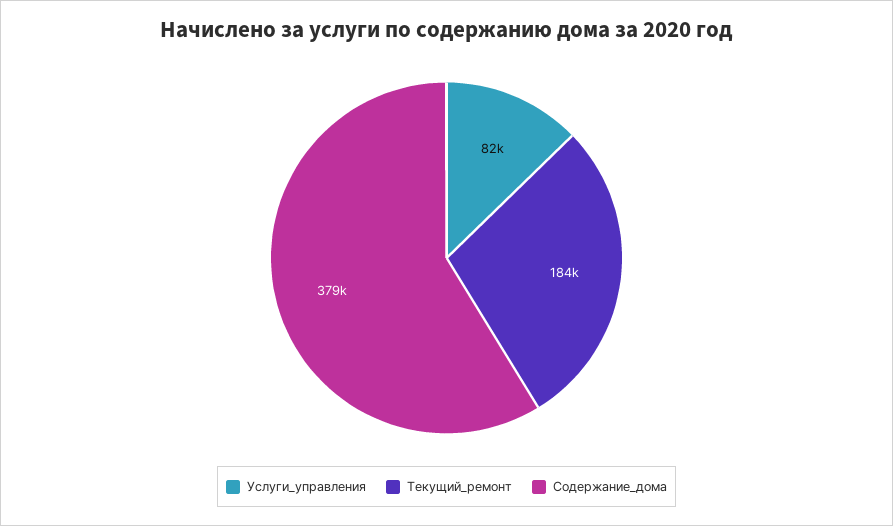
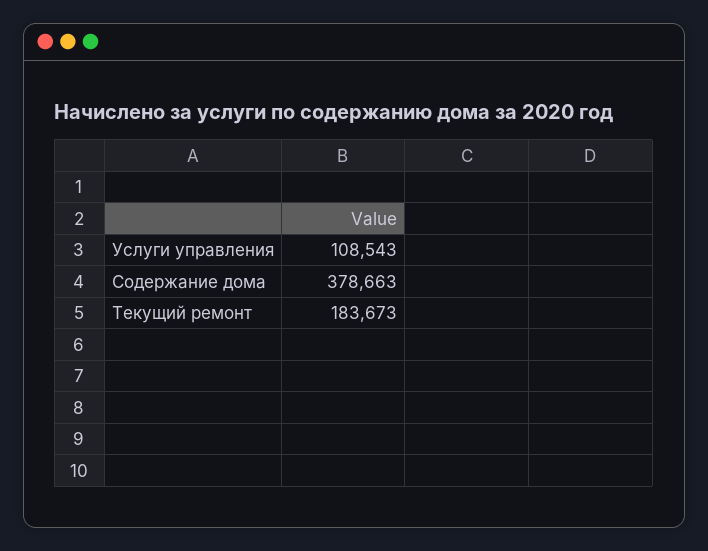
Услуги_управления: 82000 -> 108543

